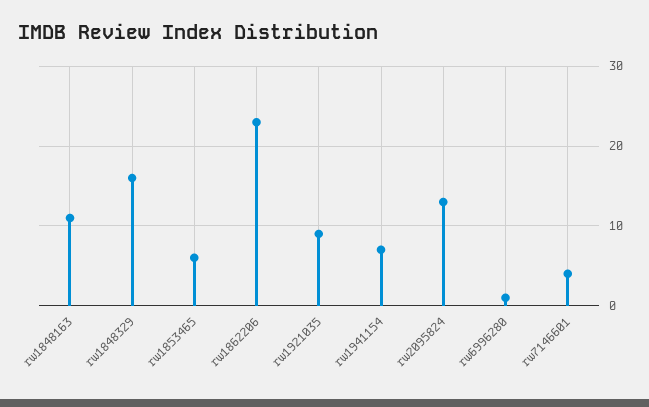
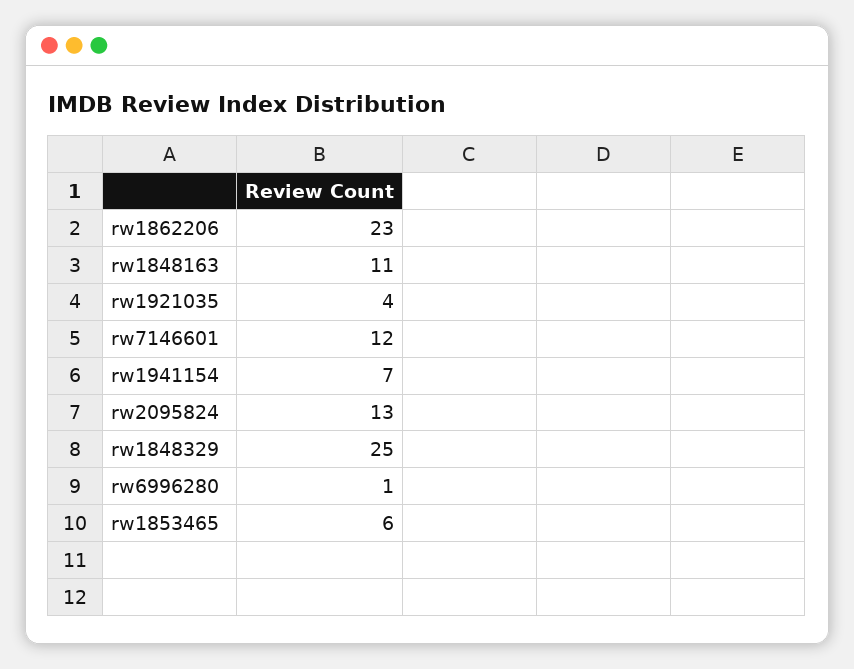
rw1848329: 16 -> 25
rw1921035: 9 -> 4
rw7146601: 4 -> 12

